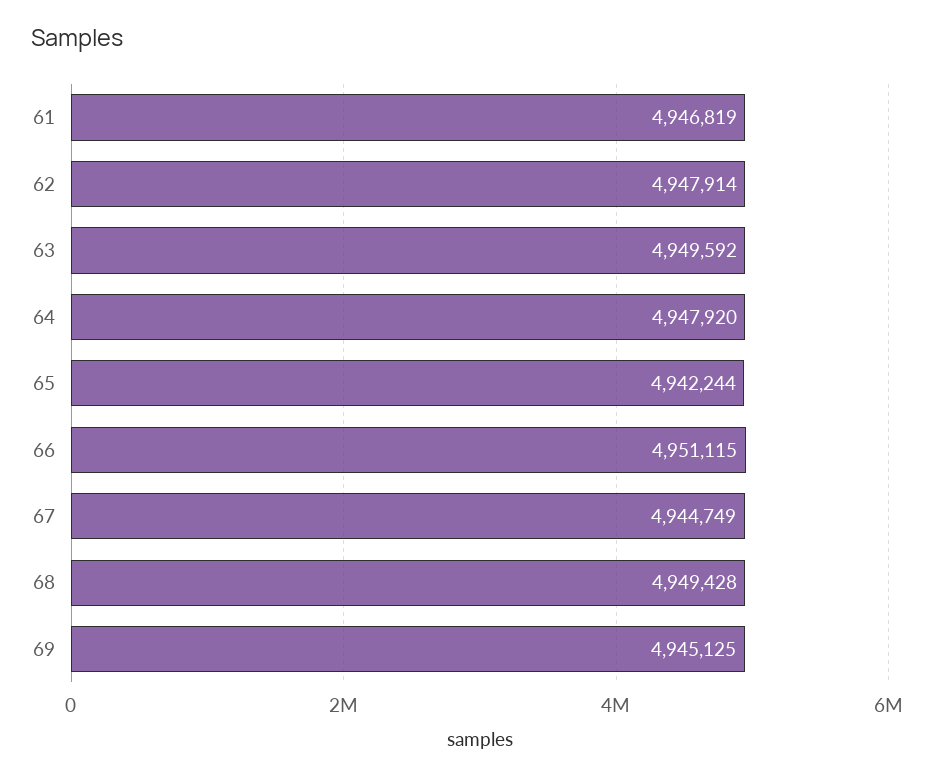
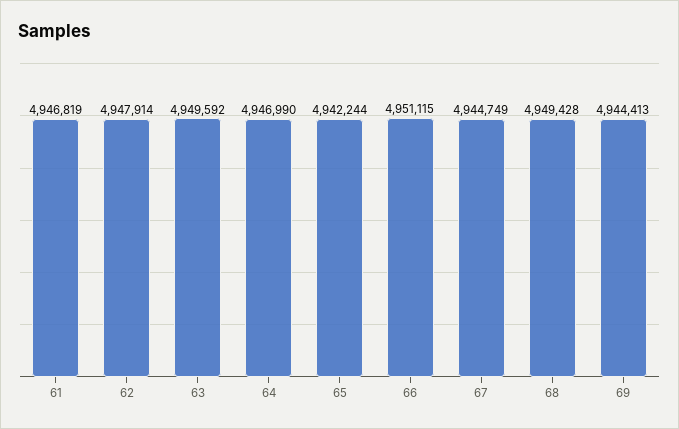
64: 4947920 -> 4946990
69: 4945125 -> 4944413

